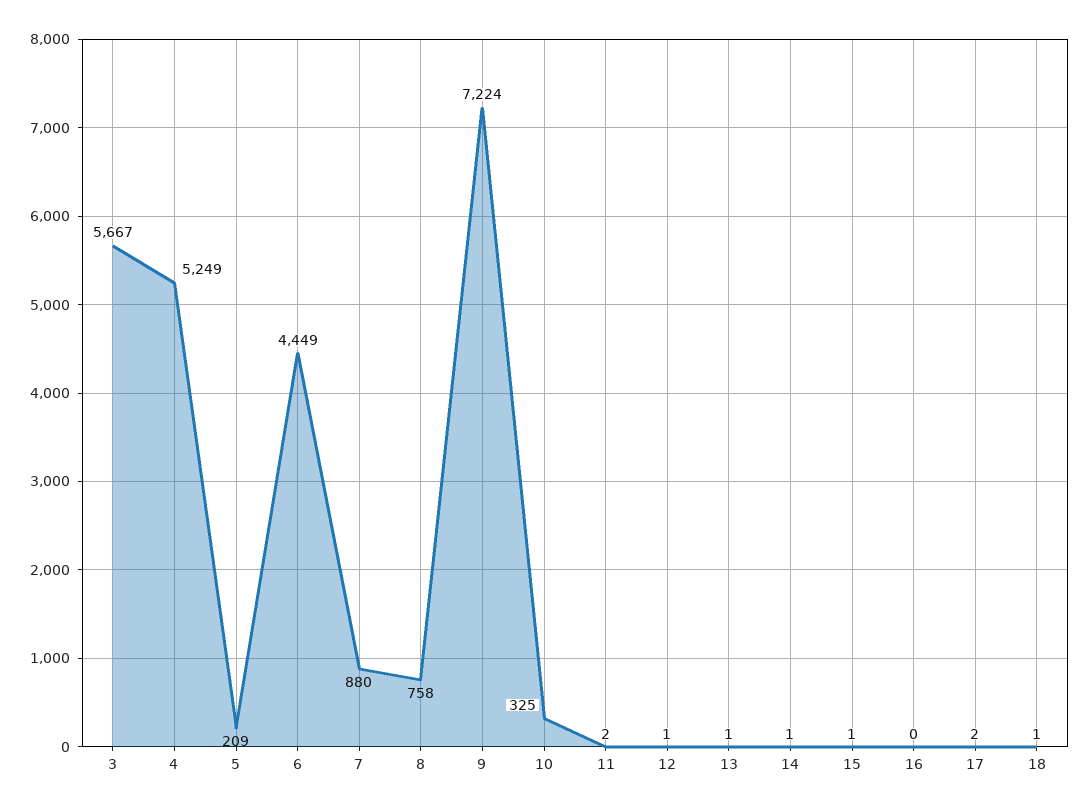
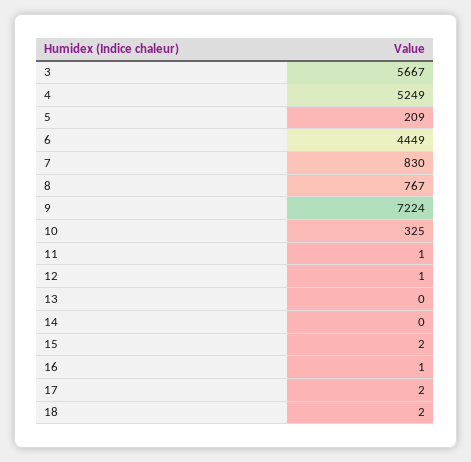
7: 880 -> 830
8: 758 -> 767
11: 2 -> 1
13: 1 -> 0
14: 1 -> 0
15: 1 -> 2
16: 0 -> 1
18: 1 -> 2

